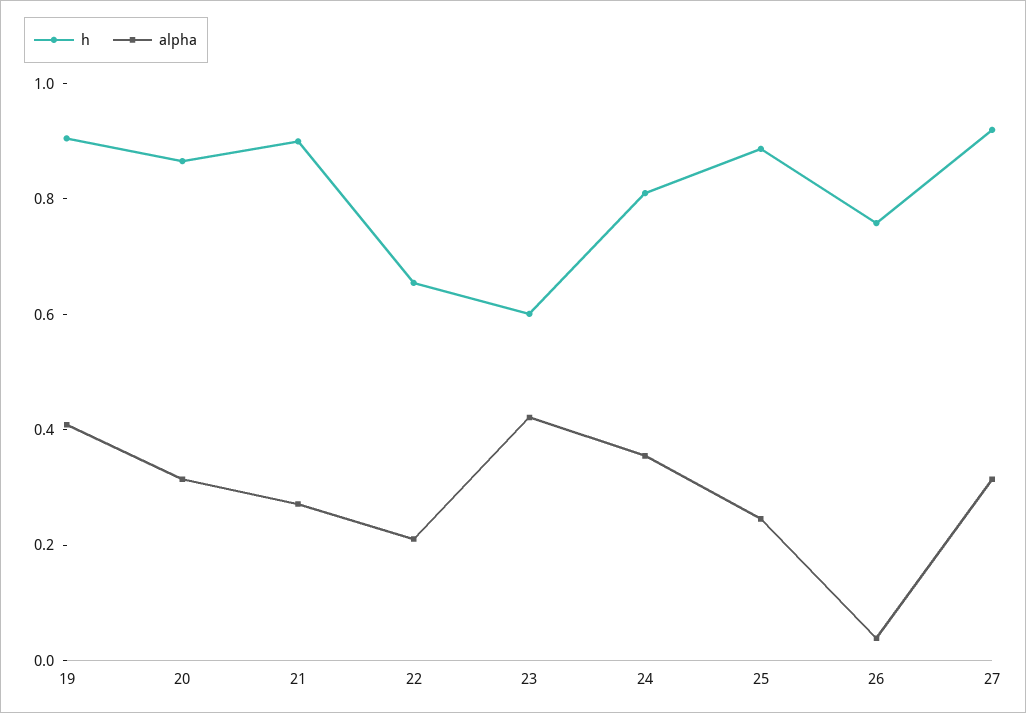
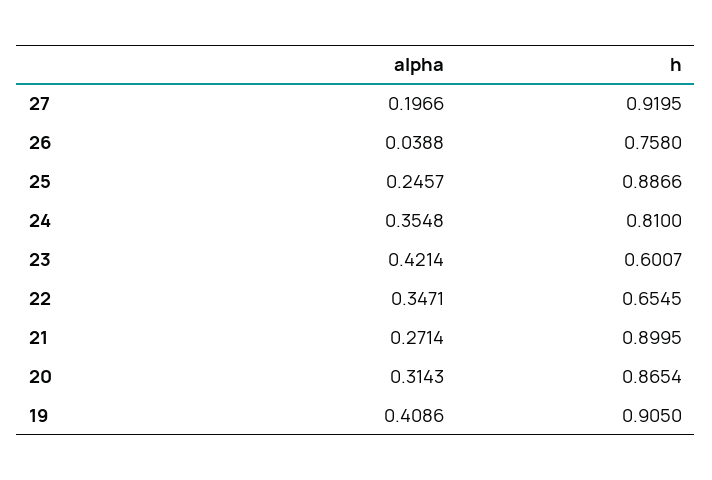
alpha, 22: 0.2 -> 0.3471
alpha, 27: 0.3 -> 0.1966

